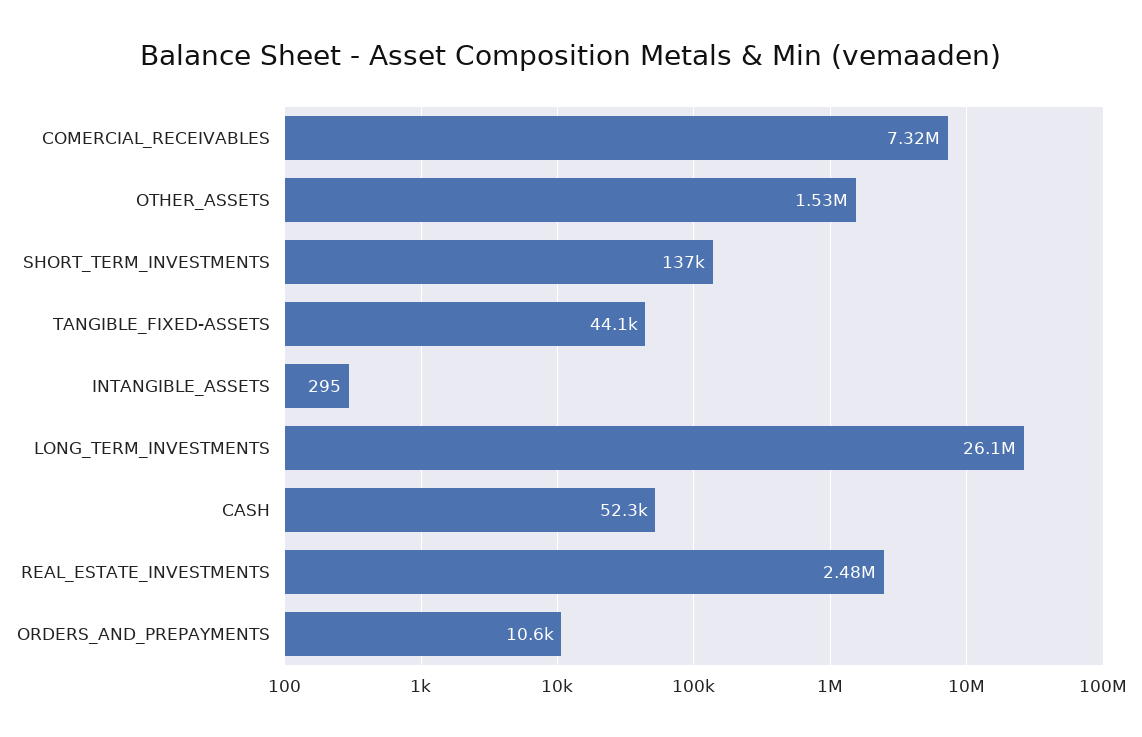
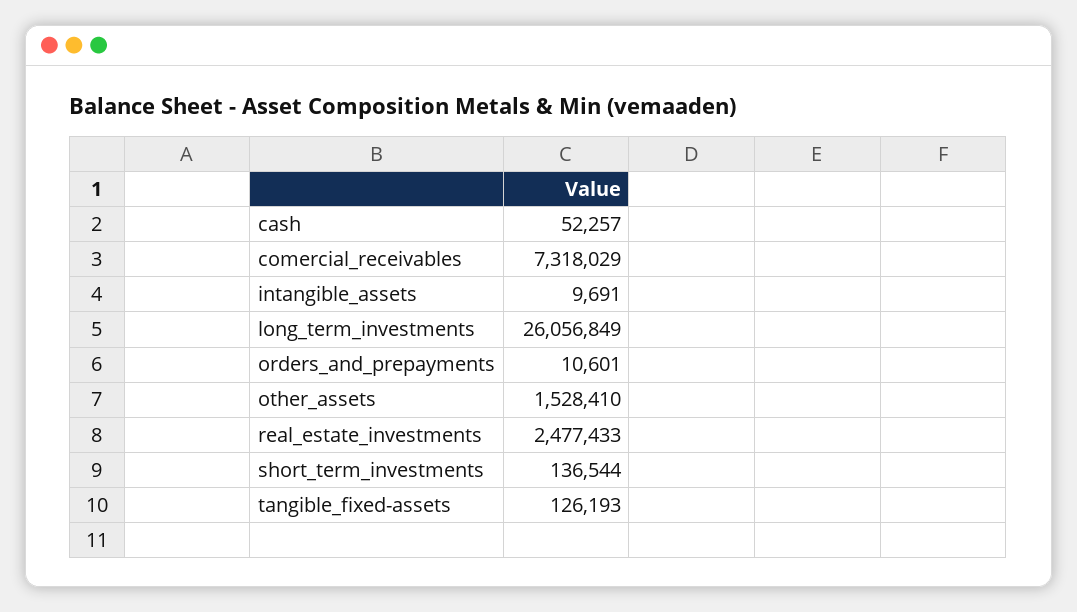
TANGIBLE_FIXED-ASSETS: 44100 -> 126193
INTANGIBLE_ASSETS: 295 -> 9691

